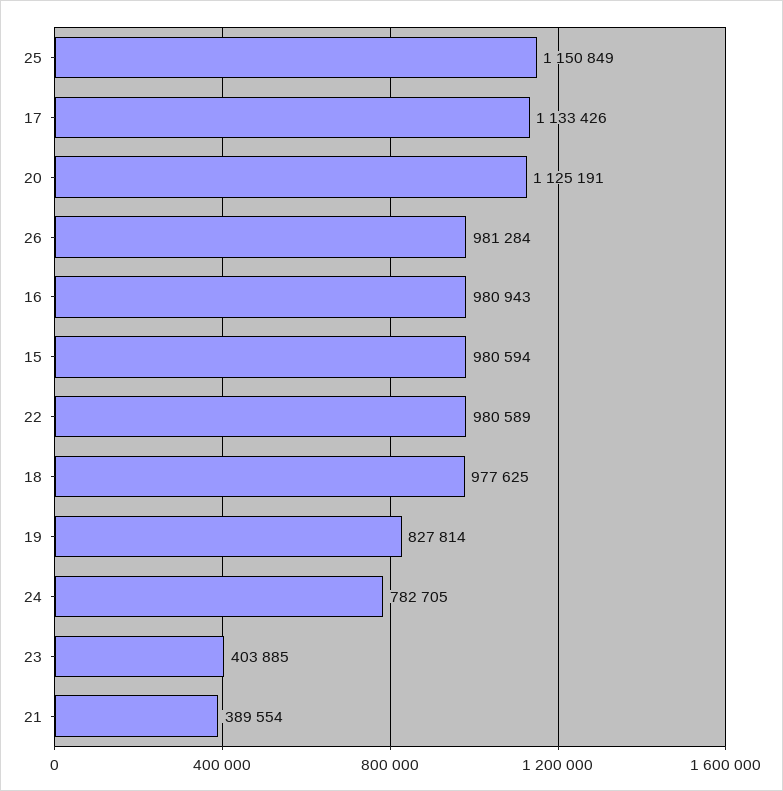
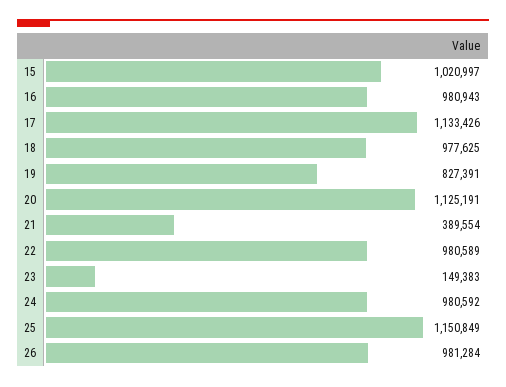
15: 980594 -> 1020997
19: 827814 -> 827391
24: 782705 -> 980592
23: 403885 -> 149383

